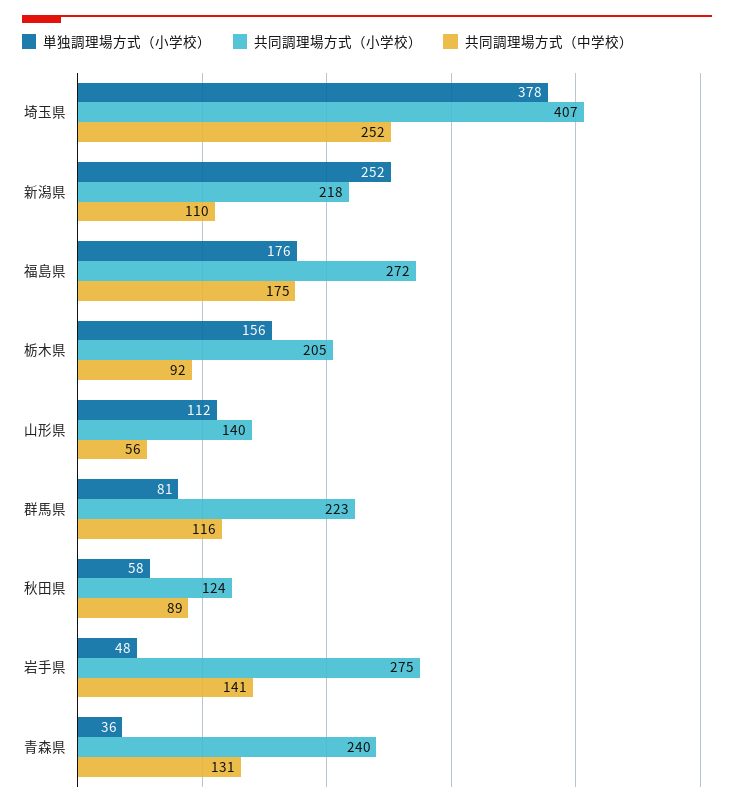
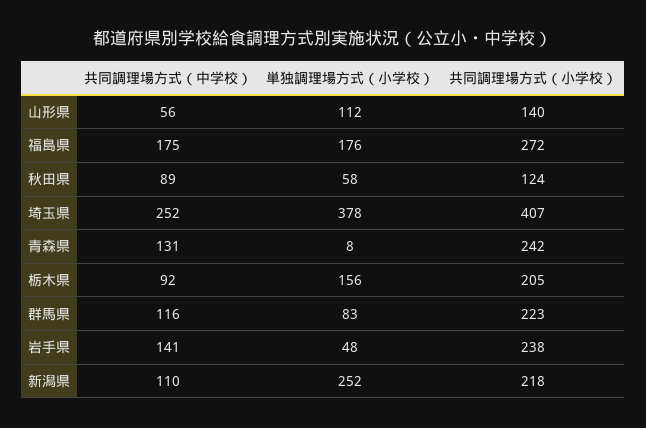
単独調理場方式（小学校）, 群馬県: 81 -> 83
共同調理場方式（小学校）, 岩手県: 275 -> 238
単独調理場方式（小学校）, 青森県: 36 -> 8
共同調理場方式（小学校）, 青森県: 240 -> 242

